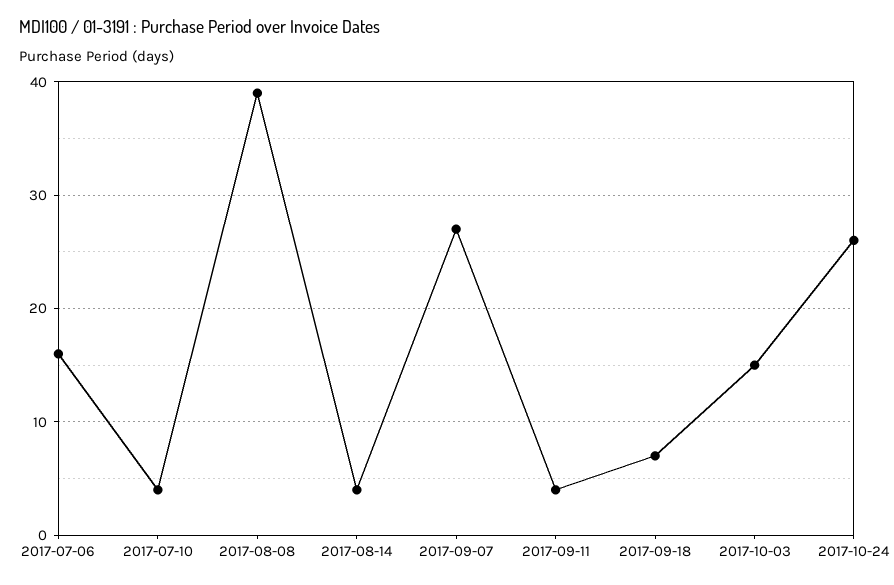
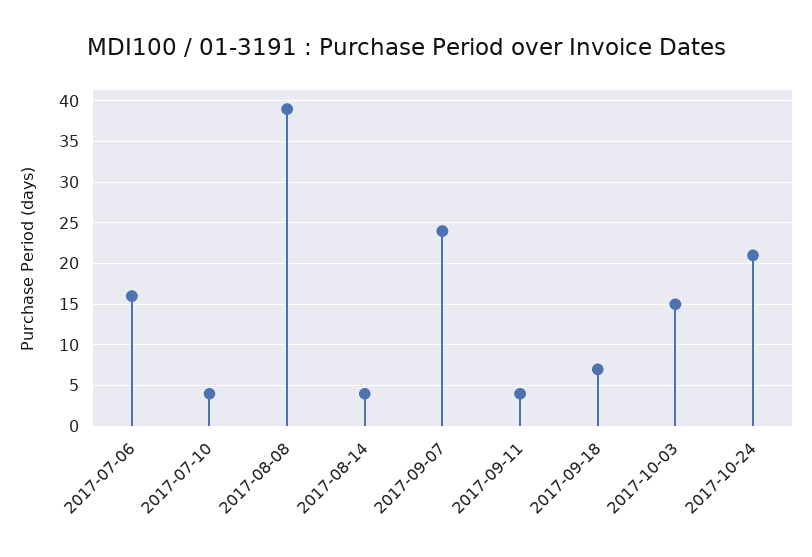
2017-09-07: 27 -> 24
2017-10-24: 26 -> 21

